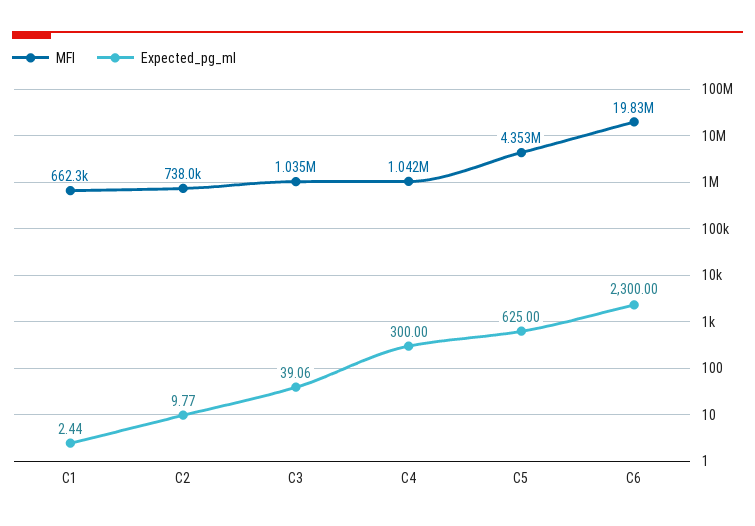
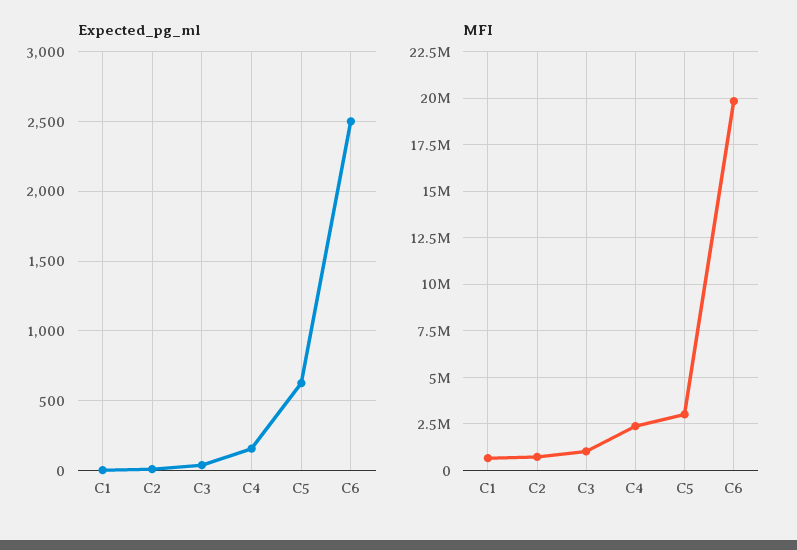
MFI, C4: 1042000 -> 2500000
Expected_pg_ml, C4: 300 -> 150
MFI, C5: 4353000 -> 3000000
Expected_pg_ml, C6: 2300 -> 2500

